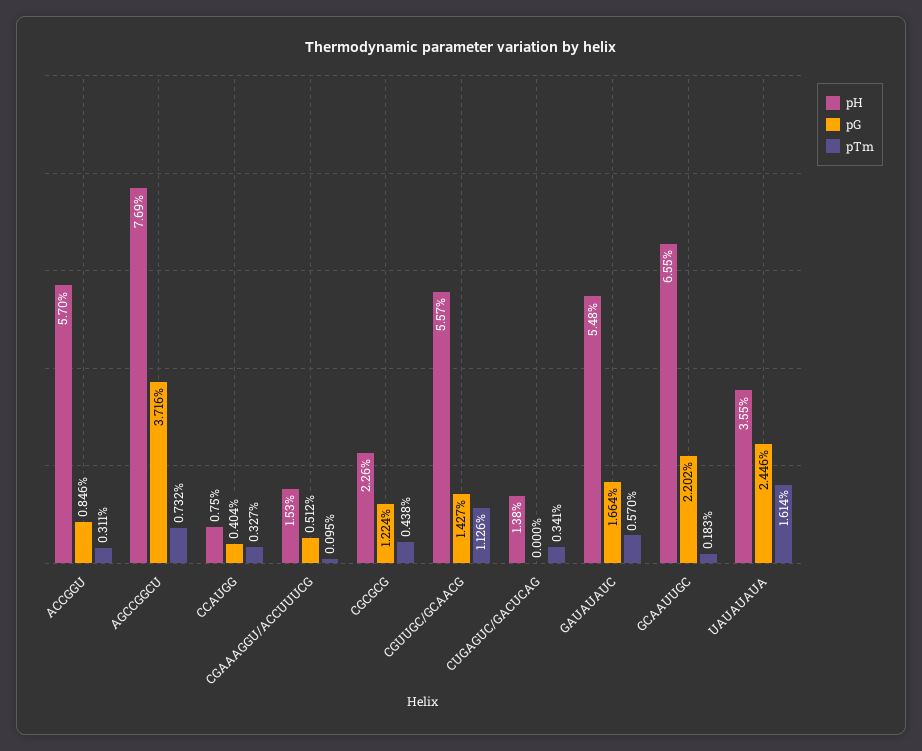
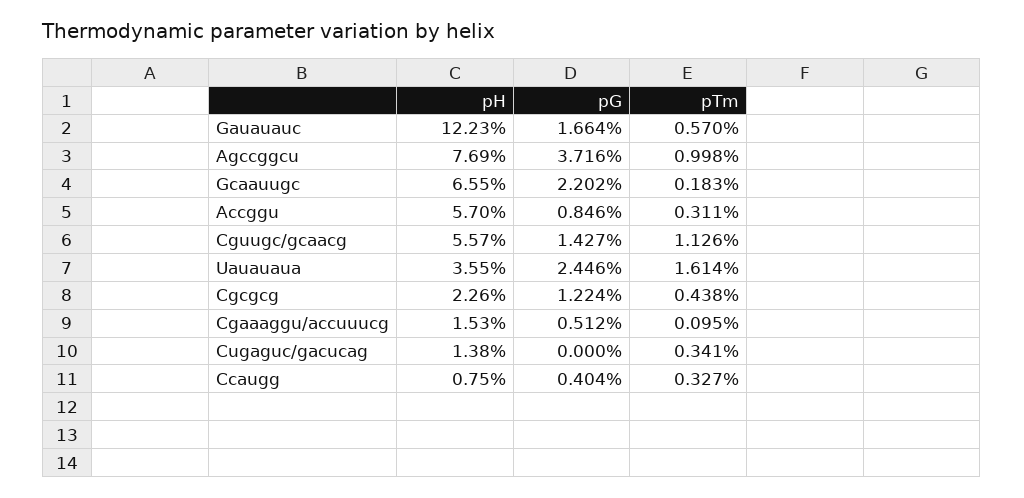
pTm, AGCCGGCU: 0.732 -> 0.998
pH, GAUAUAUC: 5.48 -> 12.23

